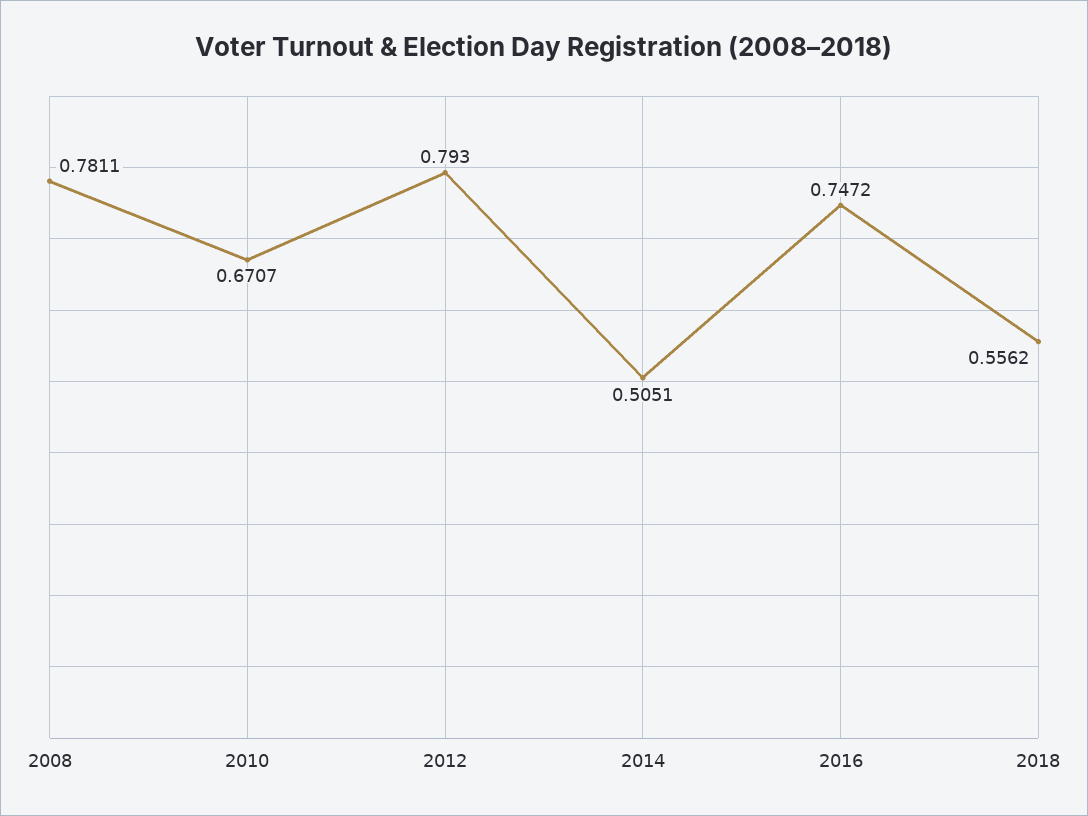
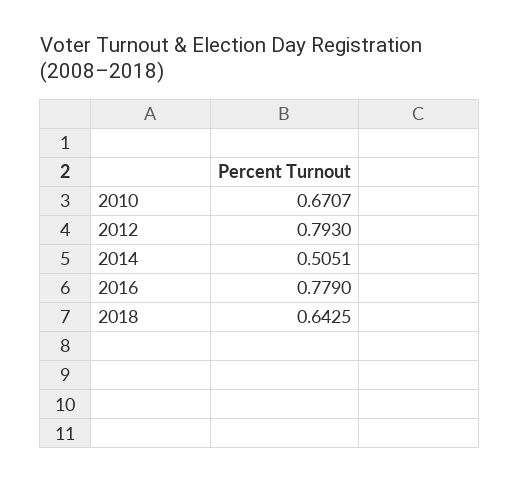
2008: 0.7811 -> none
2016: 0.7472 -> 0.779
2018: 0.5562 -> 0.6425

